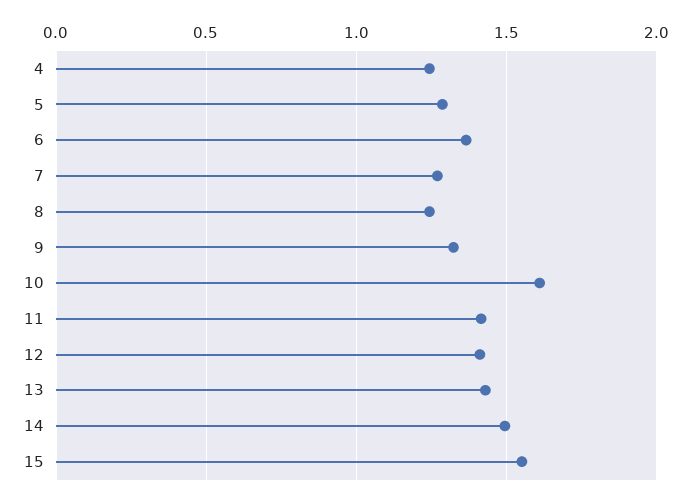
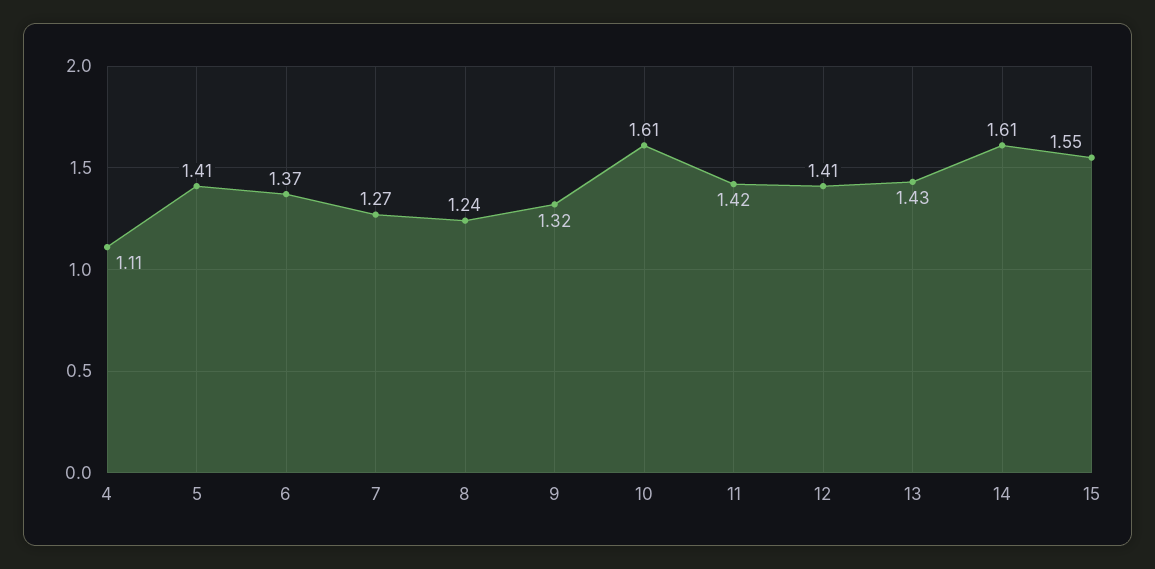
4: 1.25 -> 1.11
5: 1.3 -> 1.41
14: 1.5 -> 1.61

